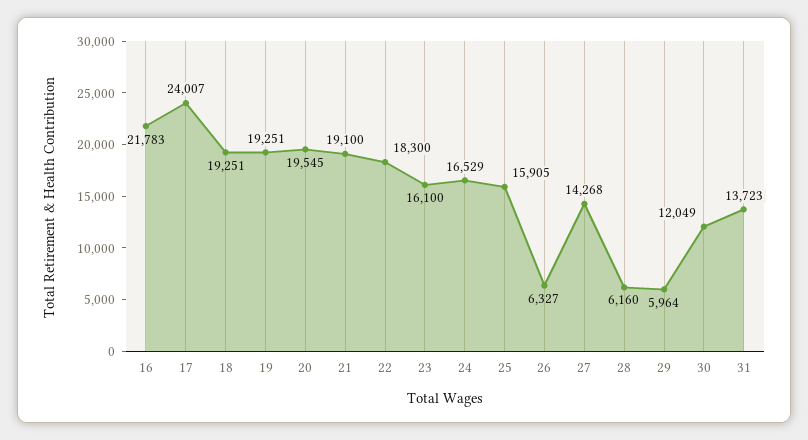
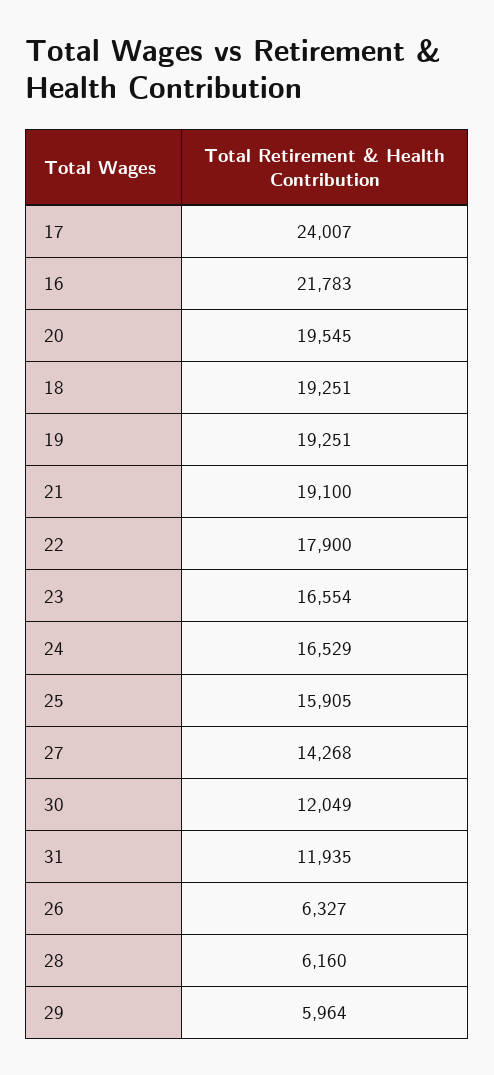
22: 18300 -> 17900
23: 16100 -> 16554
31: 13723 -> 11935

